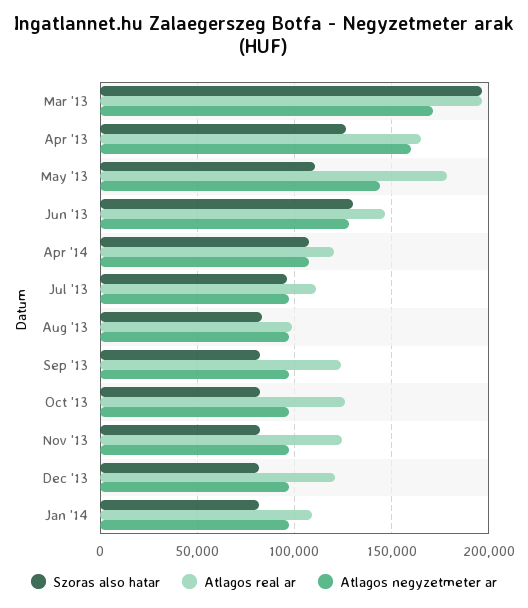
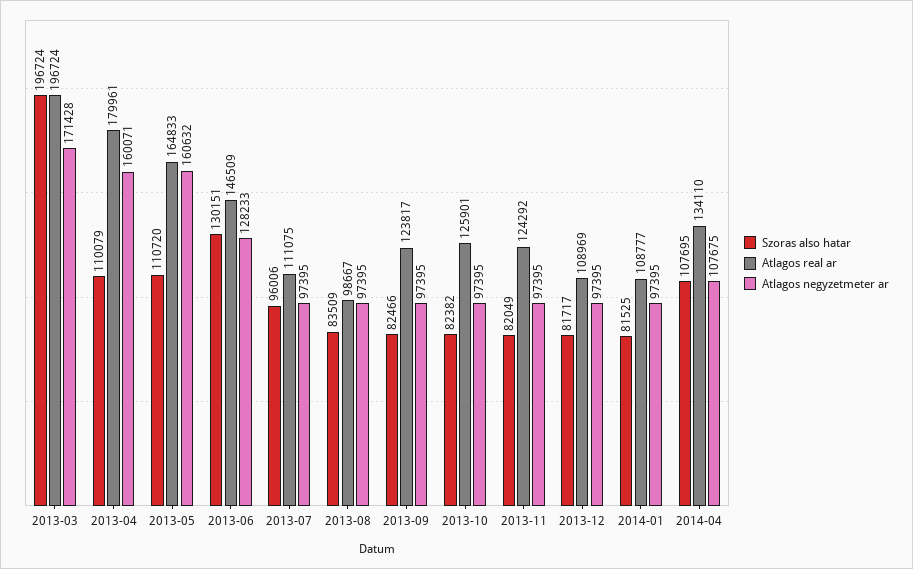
Szoras also hatar, Apr '13: 125000 -> 110079
Atlagos real ar, Apr '13: 165000 -> 179961
Atlagos real ar, May '13: 180000 -> 164833
Atlagos negyzetmeter ar, May '13: 145000 -> 160632
Atlagos real ar, Apr '14: 120000 -> 134110
Atlagos real ar, Dec '13: 120000 -> 108969

